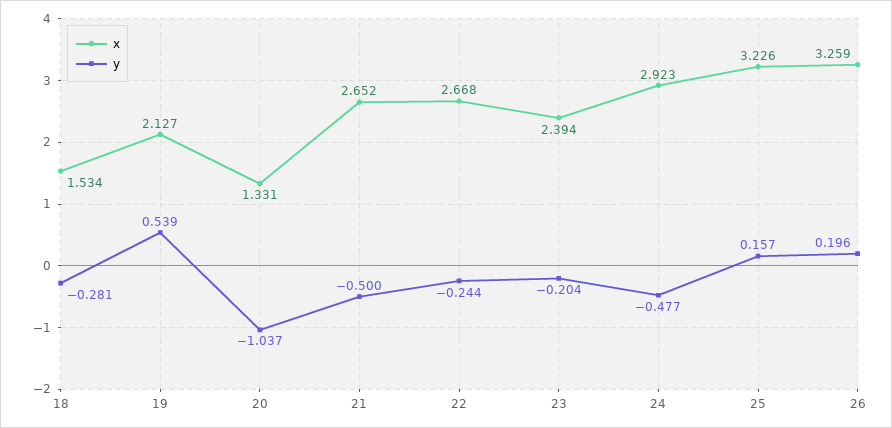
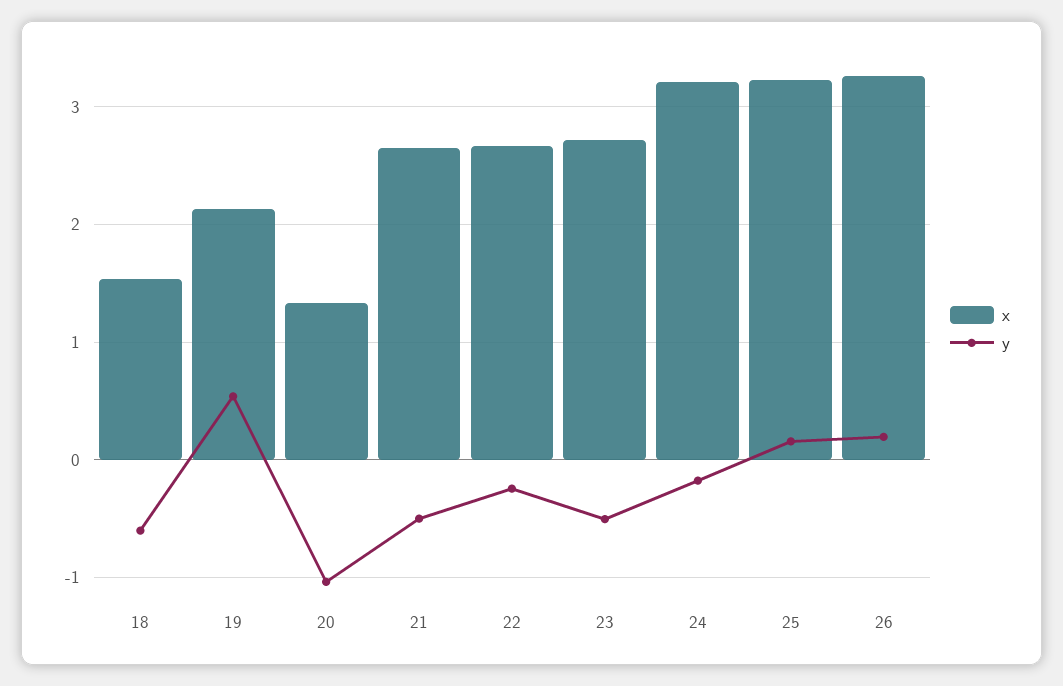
y, 18: -0.281 -> -0.6
x, 23: 2.394 -> 2.7
y, 23: -0.204 -> -0.5
x, 24: 2.923 -> 3.2
y, 24: -0.477 -> -0.2

